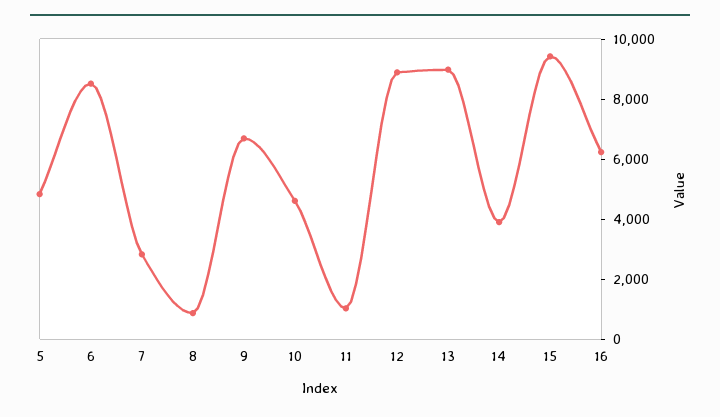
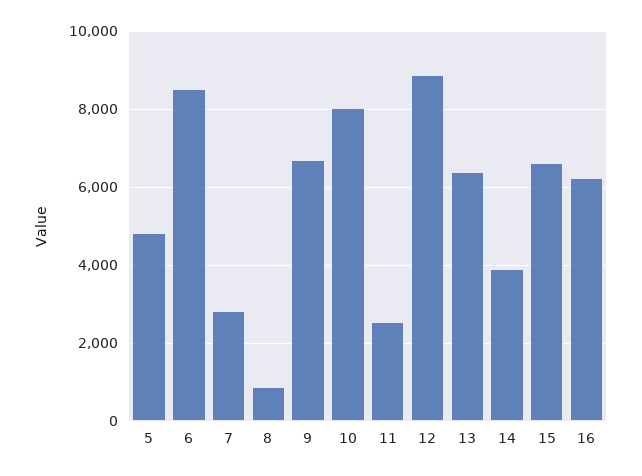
10: 4500 -> 8000
11: 1000 -> 2600
13: 9000 -> 6400
15: 9500 -> 6600

